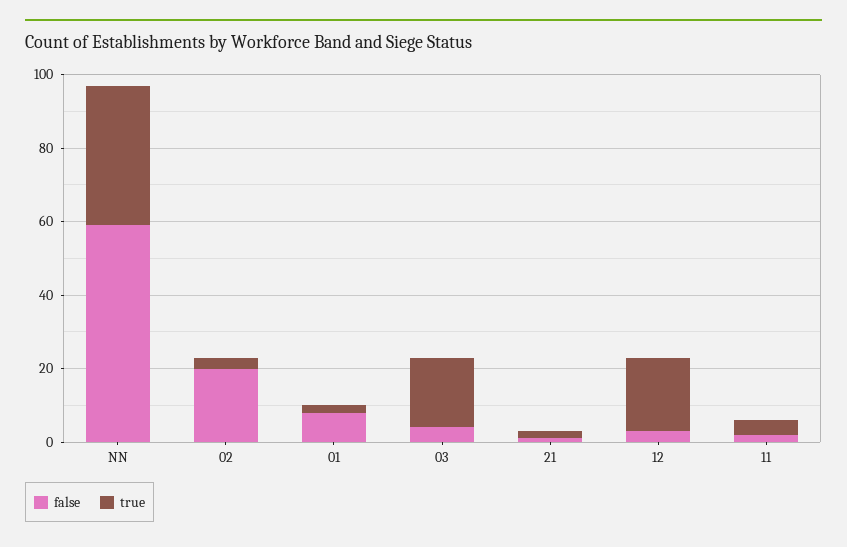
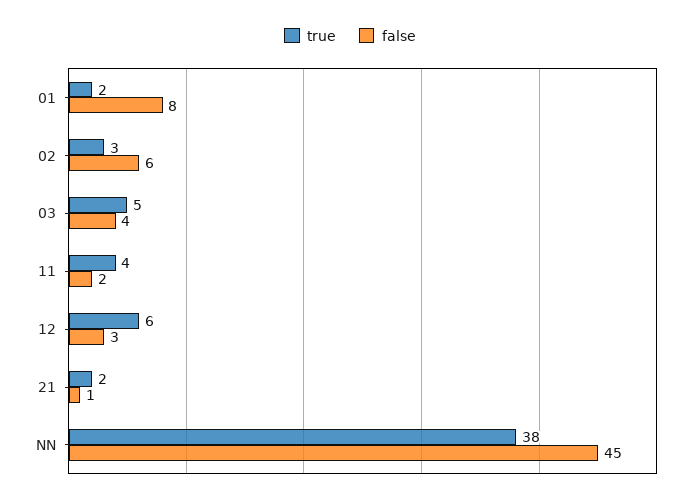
false, NN: 60 -> 45
false, 02: 20 -> 6
true, 03: 20 -> 5
true, 12: 20 -> 6

